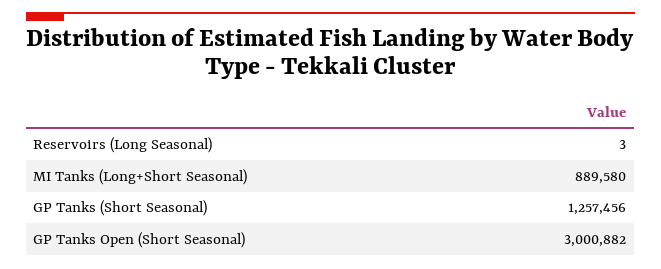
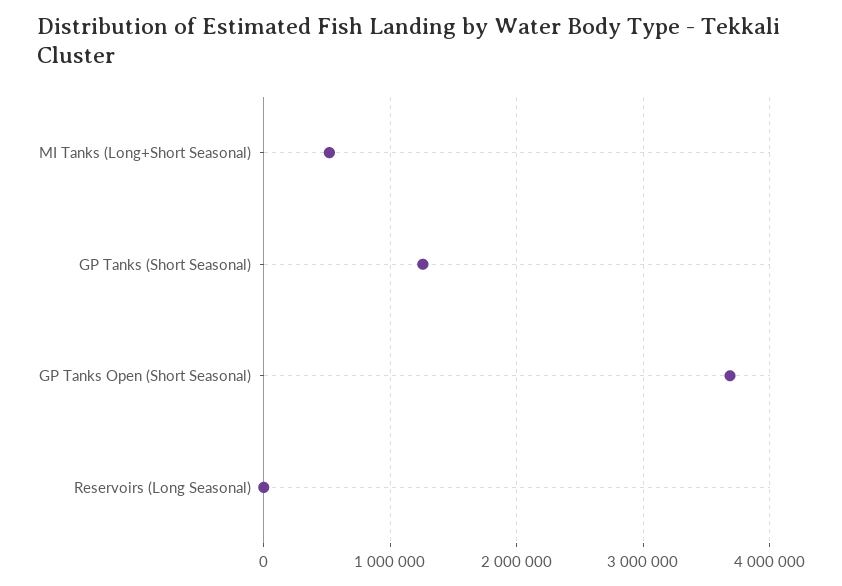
MI Tanks (Long+Short Seasonal): 889580 -> 500000
GP Tanks Open (Short Seasonal): 3000882 -> 3700000

